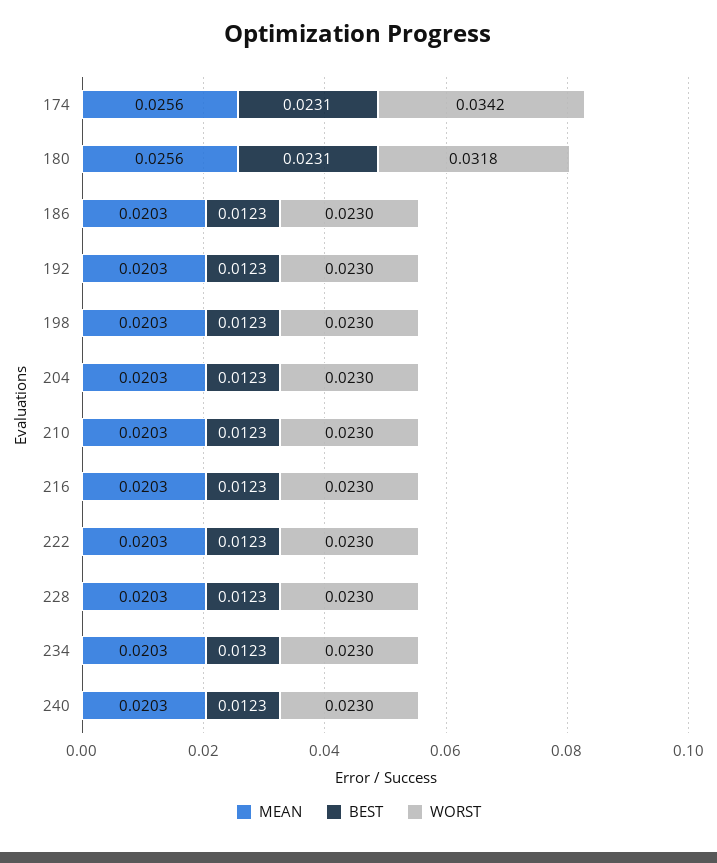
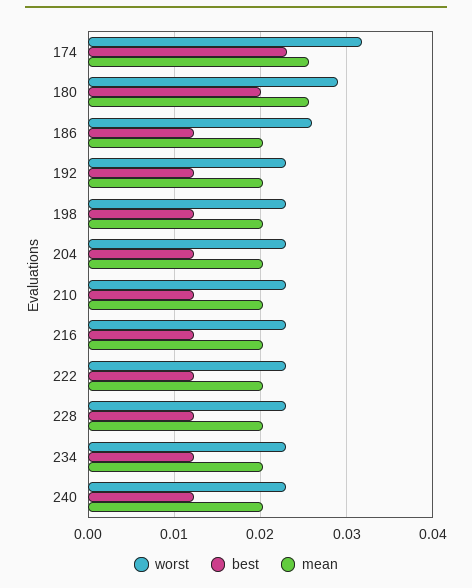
WORST, 174: 0.0342 -> 0.032
BEST, 180: 0.0231 -> 0.02
WORST, 180: 0.0318 -> 0.029
WORST, 186: 0.023 -> 0.026

